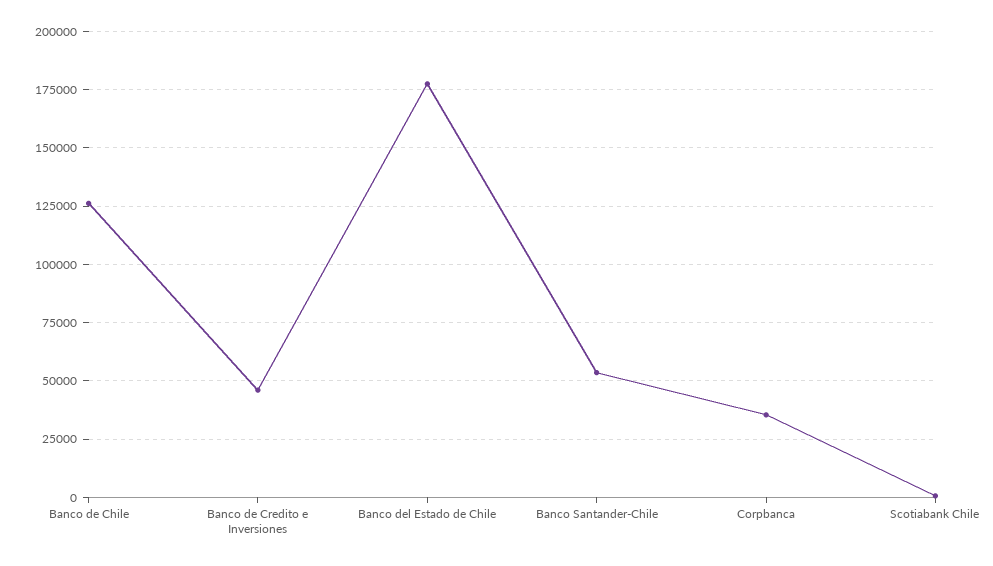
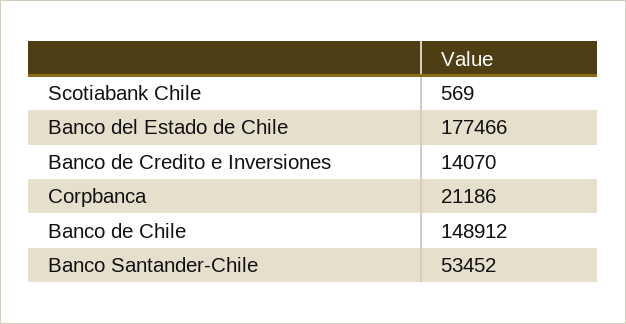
Banco de Chile: 125000 -> 148912
Banco de Credito e Inversiones: 45000 -> 14070
Corpbanca: 35000 -> 21186

